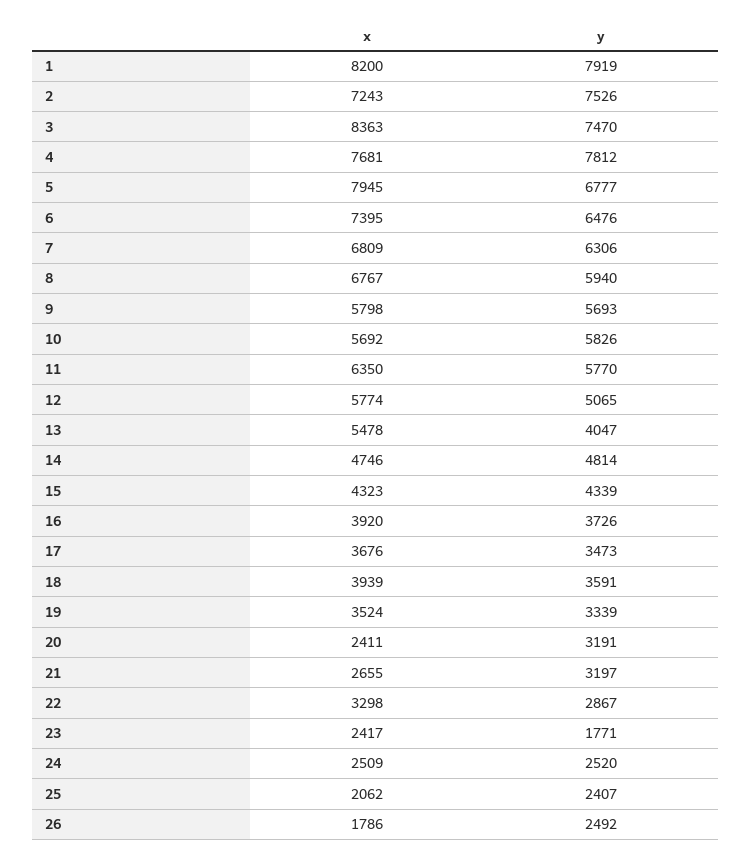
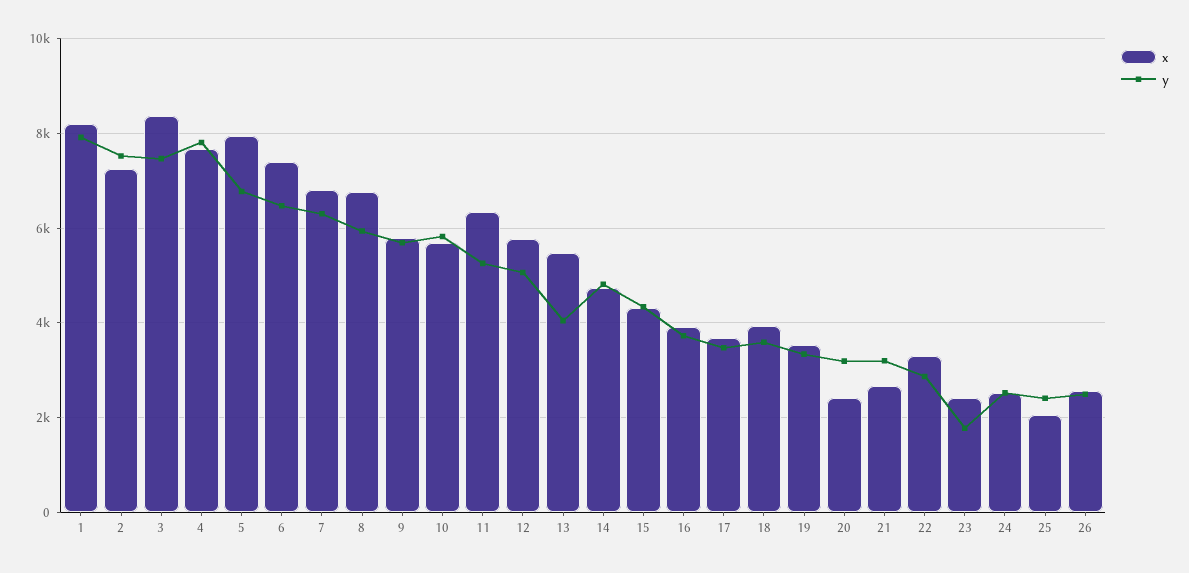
y, 11: 5770 -> 5200
x, 26: 1786 -> 2600

